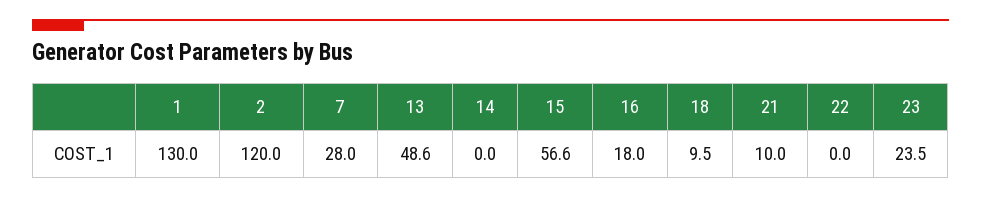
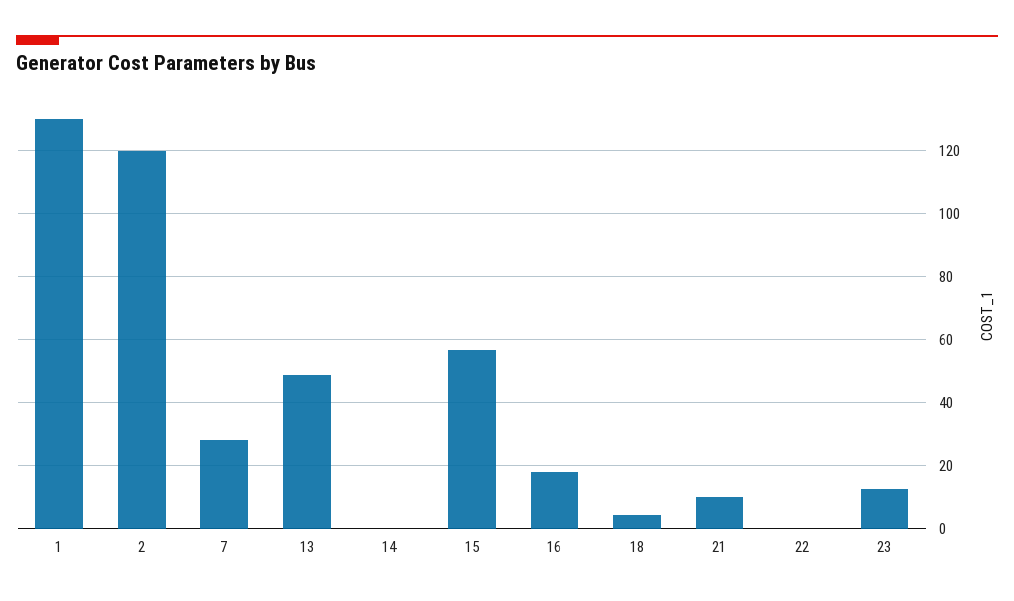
18: 9.5 -> 4
23: 23.5 -> 12

